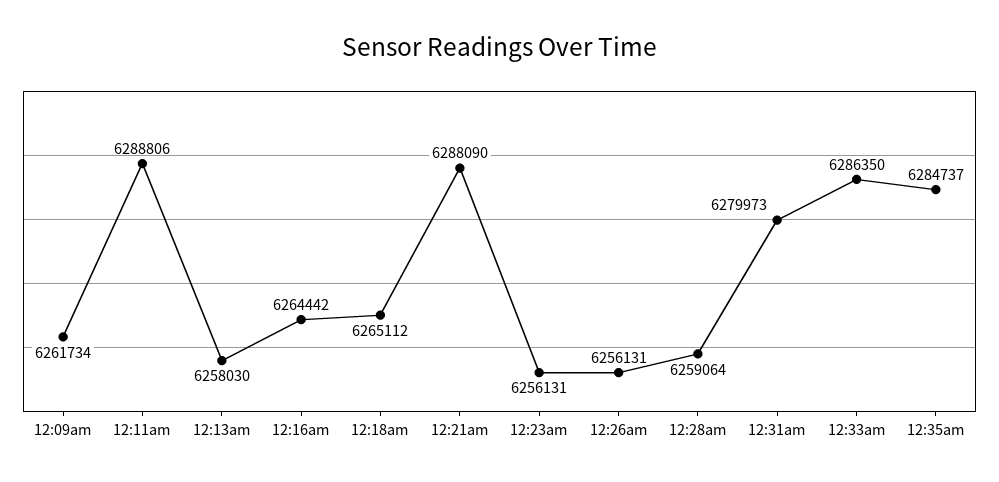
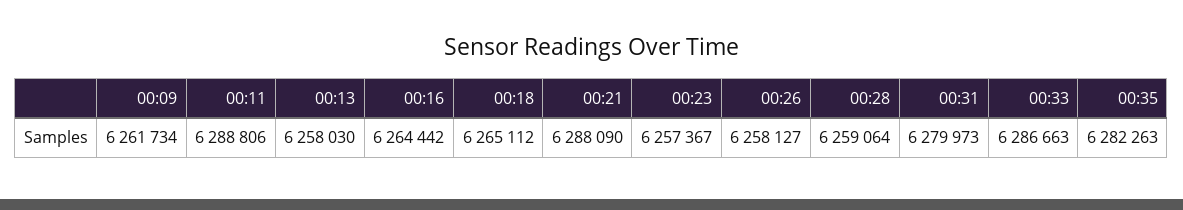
12:23am: 6256131 -> 6257367
12:26am: 6256131 -> 6258127
12:33am: 6286350 -> 6286663
12:35am: 6284737 -> 6282263

